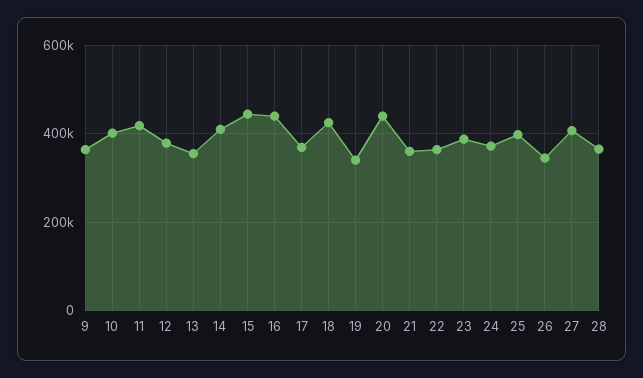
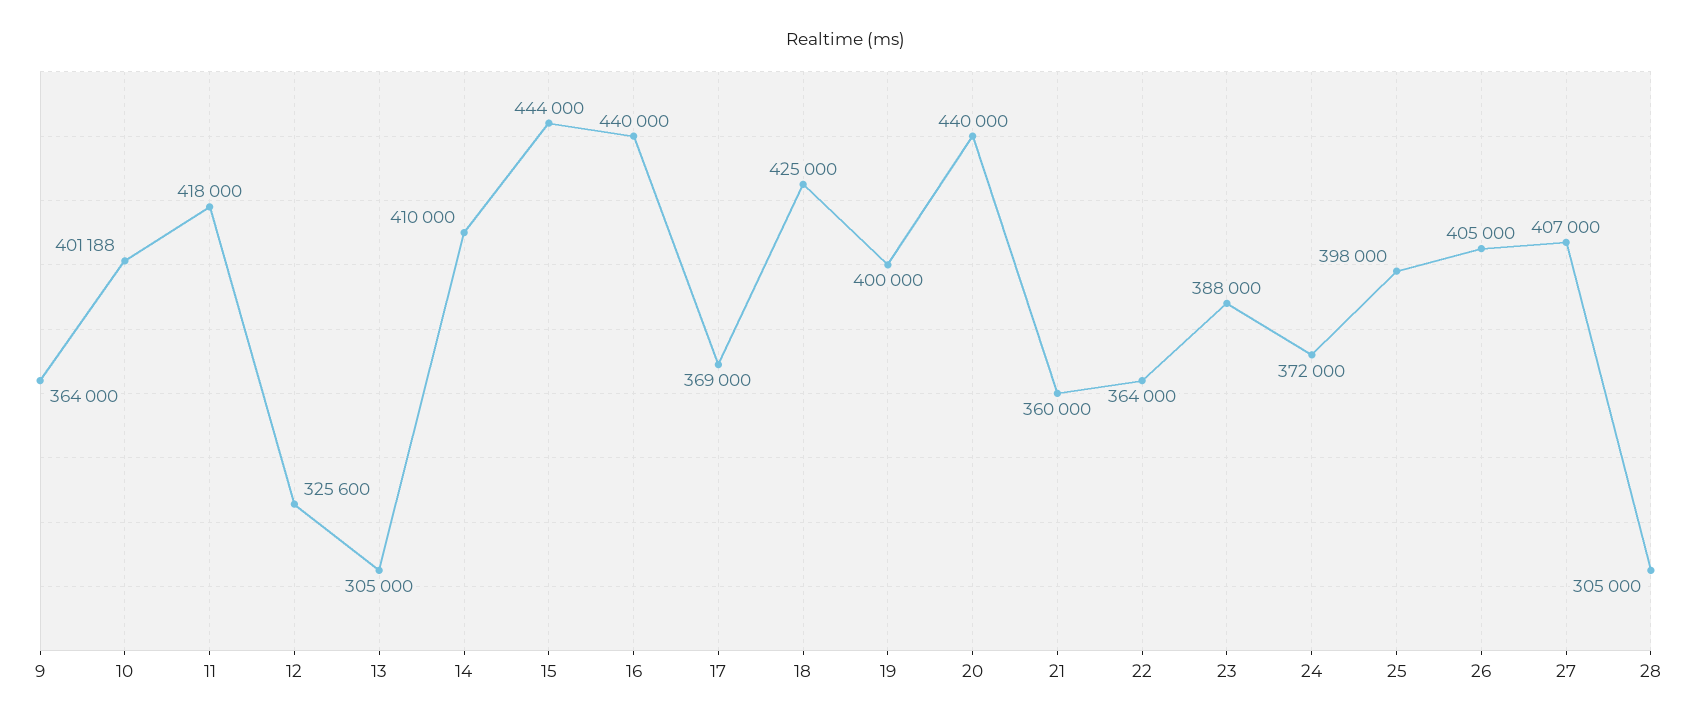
12: 380000 -> 325600
13: 360000 -> 305000
19: 340000 -> 400000
26: 340000 -> 405000
28: 360000 -> 305000

